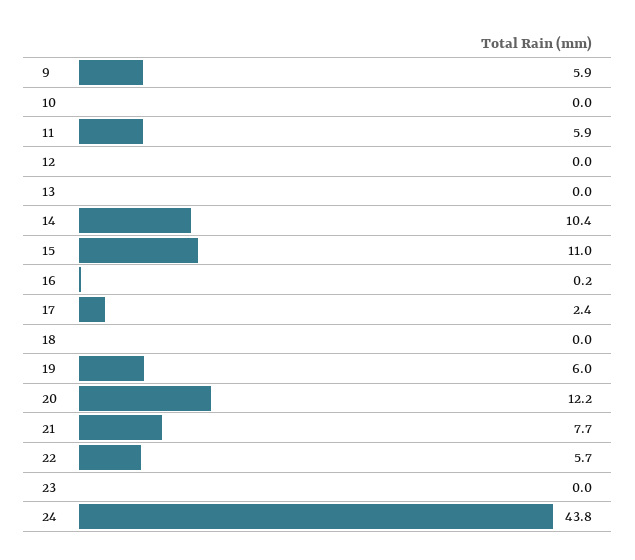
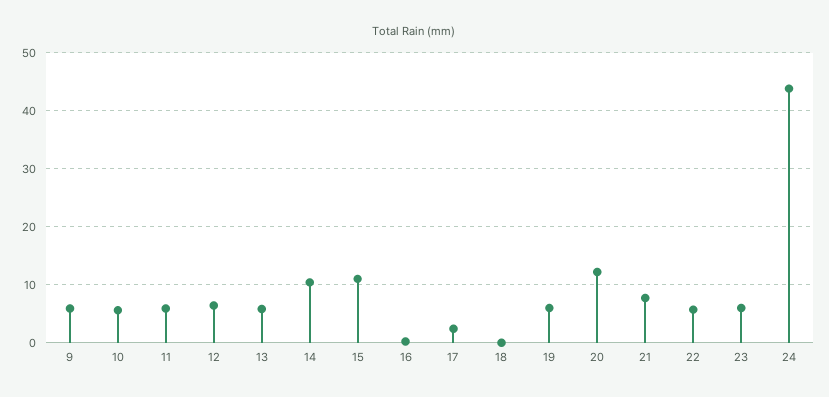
10: 0 -> 6
12: 0 -> 6
13: 0 -> 6
23: 0 -> 6

